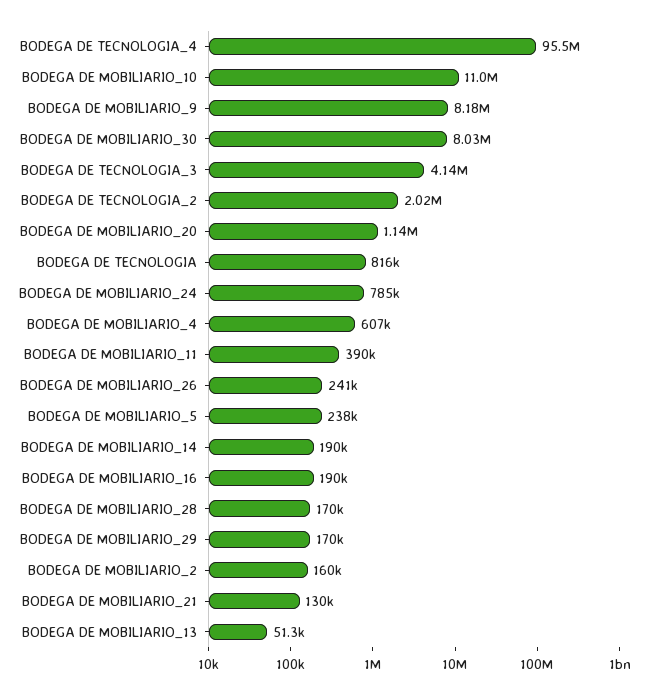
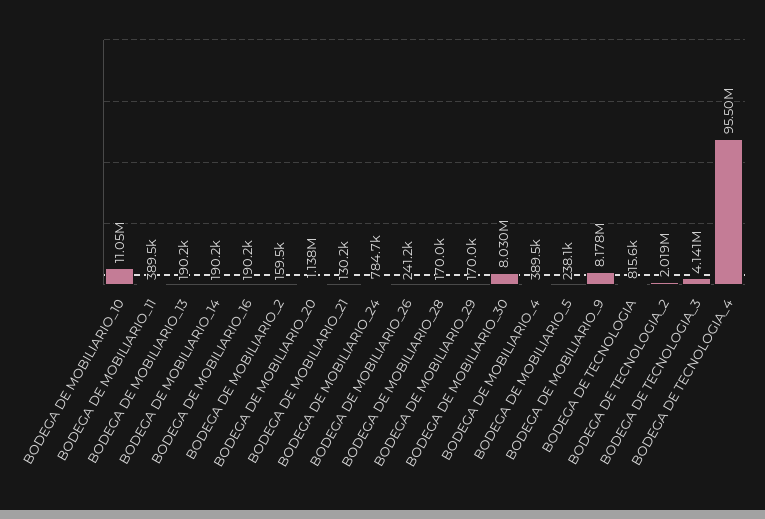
BODEGA DE MOBILIARIO_4: 607000 -> 389500
BODEGA DE MOBILIARIO_13: 51300 -> 190200

